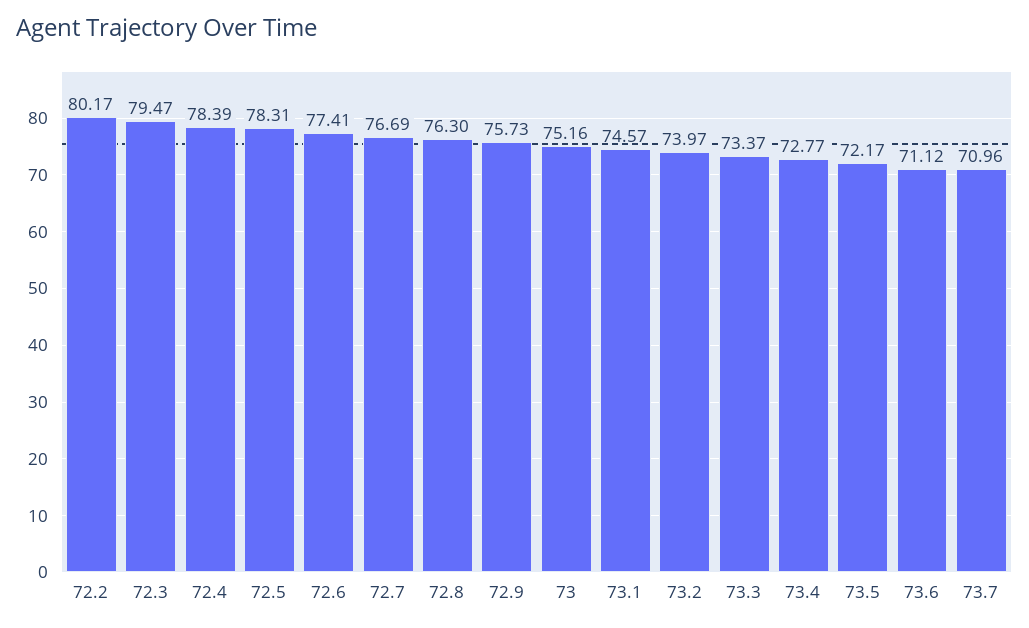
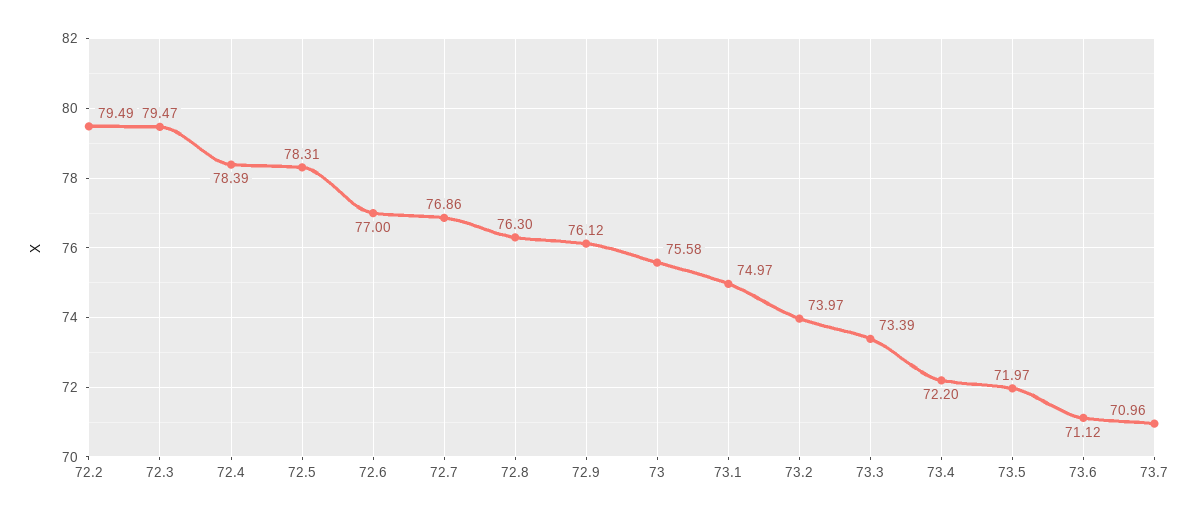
72.2: 80.17 -> 79.49
72.6: 77.41 -> 77
72.7: 76.69 -> 76.86
72.9: 75.73 -> 76.12
73: 75.16 -> 75.58
73.1: 74.57 -> 74.97
73.3: 73.37 -> 73.39
73.4: 72.77 -> 72.2
73.5: 72.17 -> 71.97

